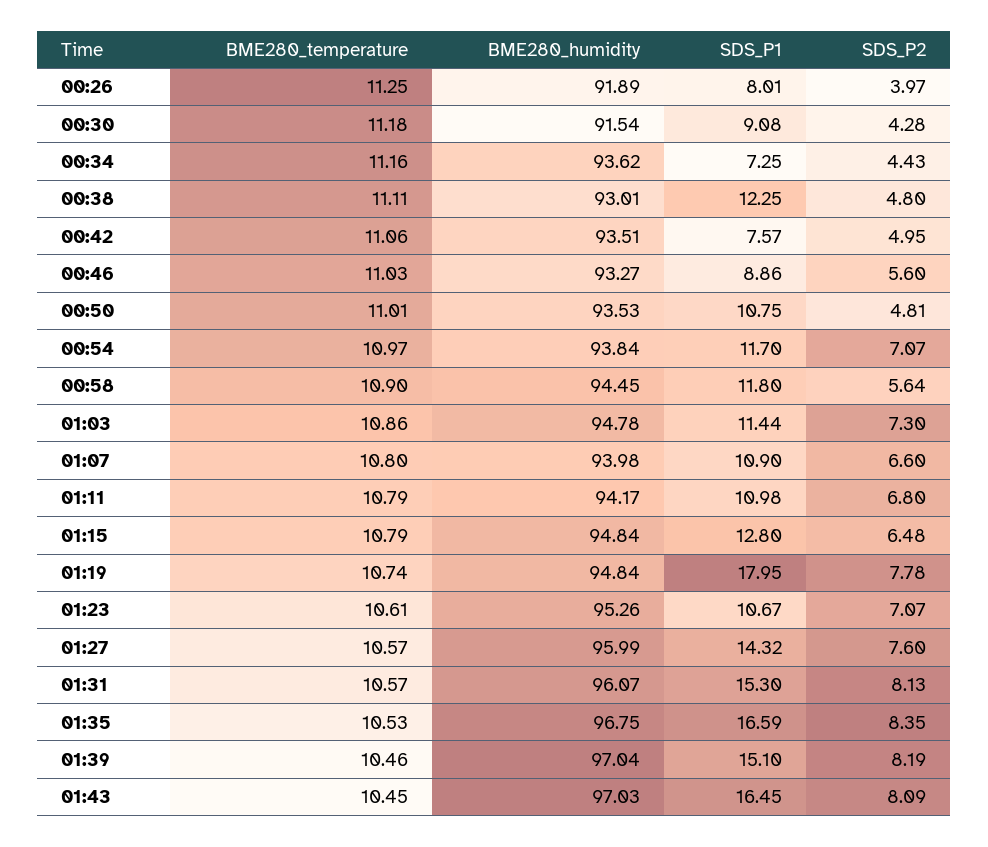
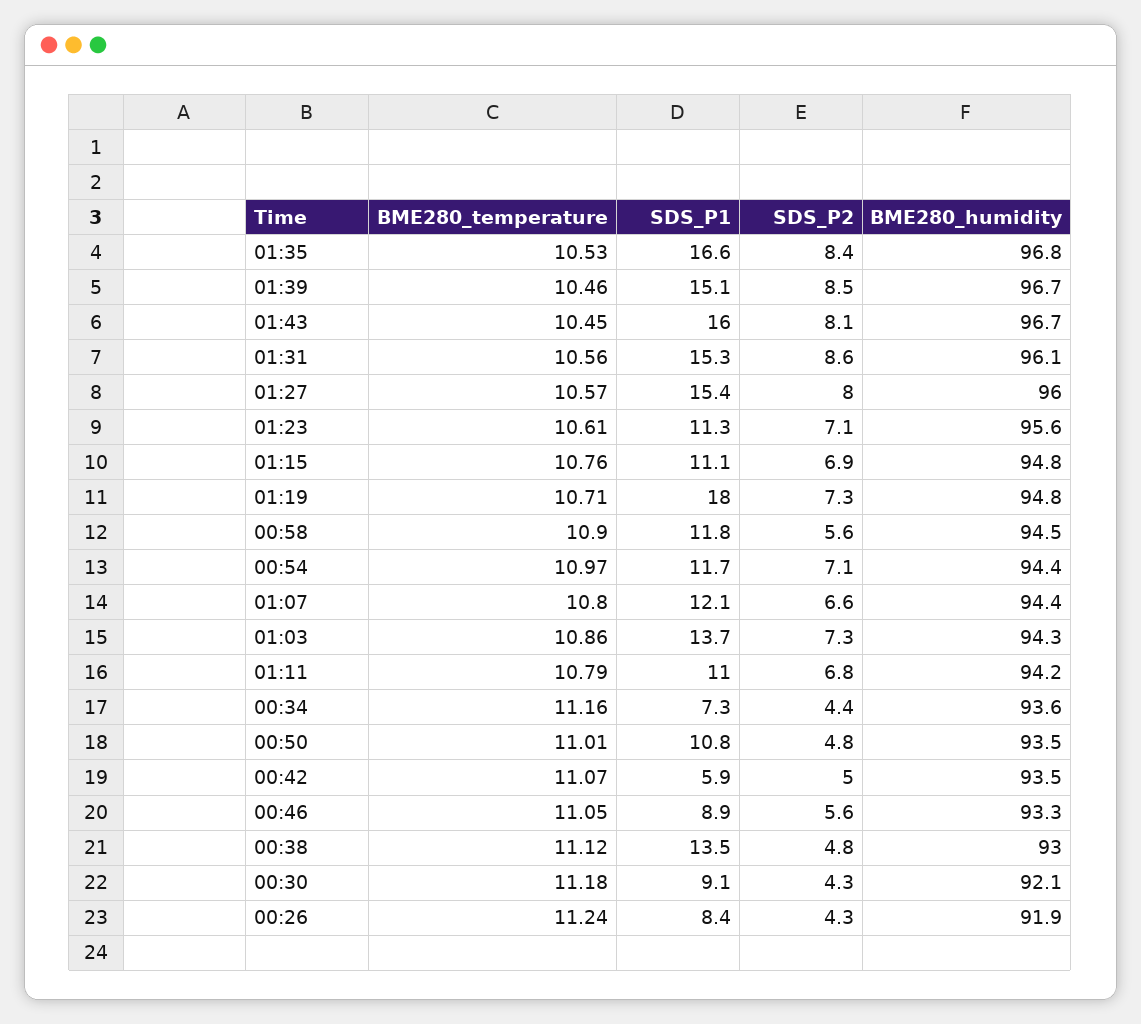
BME280_temperature, 00:26: 11.25 -> 11.24
SDS_P1, 00:26: 8.01 -> 8.4
SDS_P2, 00:26: 3.97 -> 4.3
BME280_humidity, 00:30: 91.54 -> 92.1
BME280_temperature, 00:38: 11.11 -> 11.12
SDS_P1, 00:38: 12.25 -> 13.5
BME280_temperature, 00:42: 11.06 -> 11.07
SDS_P1, 00:42: 7.57 -> 5.9
BME280_temperature, 00:46: 11.03 -> 11.05
BME280_humidity, 00:54: 93.84 -> 94.4
BME280_humidity, 01:03: 94.78 -> 94.3
SDS_P1, 01:03: 11.44 -> 13.7
BME280_humidity, 01:07: 93.98 -> 94.4
SDS_P1, 01:07: 10.9 -> 12.1
BME280_temperature, 01:15: 10.79 -> 10.76
SDS_P1, 01:15: 12.8 -> 11.1
SDS_P2, 01:15: 6.48 -> 6.9
BME280_temperature, 01:19: 10.74 -> 10.71
SDS_P2, 01:19: 7.78 -> 7.3
BME280_humidity, 01:23: 95.26 -> 95.6
SDS_P1, 01:23: 10.67 -> 11.3
SDS_P1, 01:27: 14.32 -> 15.4
SDS_P2, 01:27: 7.6 -> 8
BME280_temperature, 01:31: 10.57 -> 10.56
SDS_P2, 01:31: 8.13 -> 8.6
BME280_humidity, 01:39: 97.04 -> 96.7
SDS_P2, 01:39: 8.19 -> 8.5
BME280_humidity, 01:43: 97.03 -> 96.7
SDS_P1, 01:43: 16.45 -> 16

